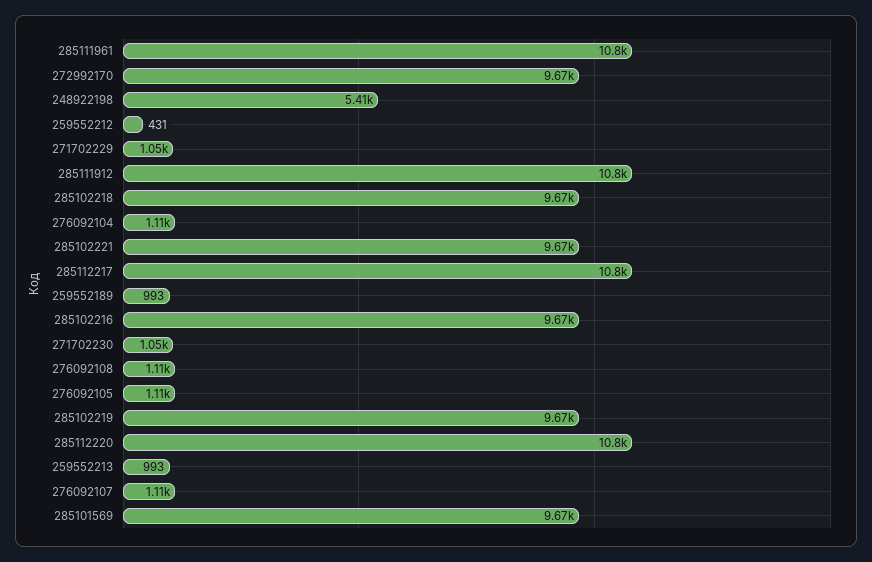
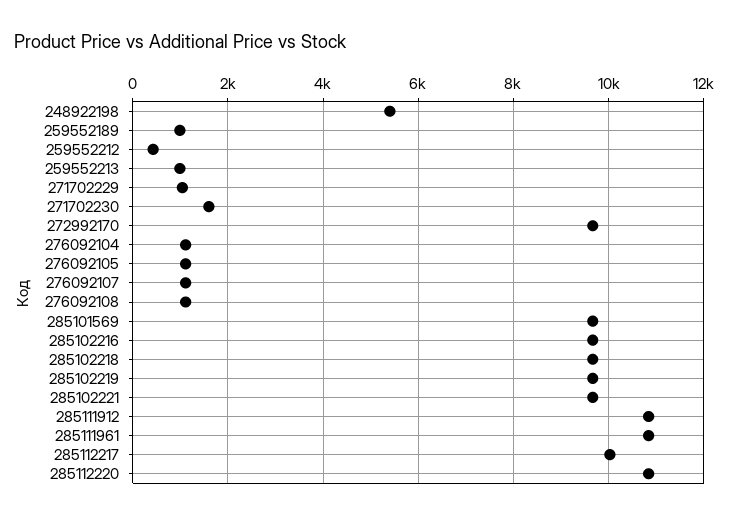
285112217: 10800 -> 10000
271702230: 1050 -> 1600

